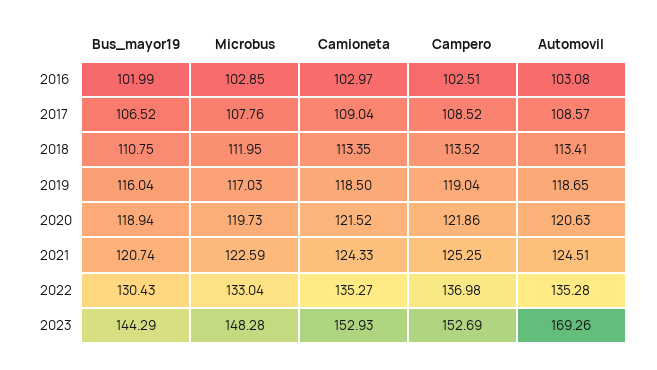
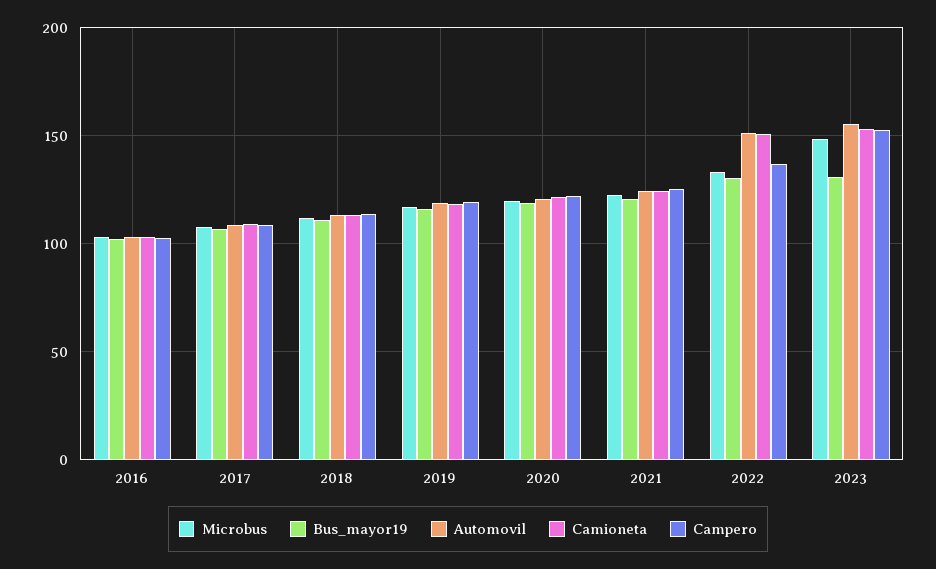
Camioneta, 2022: 135.27 -> 150
Automovil, 2022: 135.28 -> 150
Bus_mayor19, 2023: 144.29 -> 130
Automovil, 2023: 169.26 -> 155

